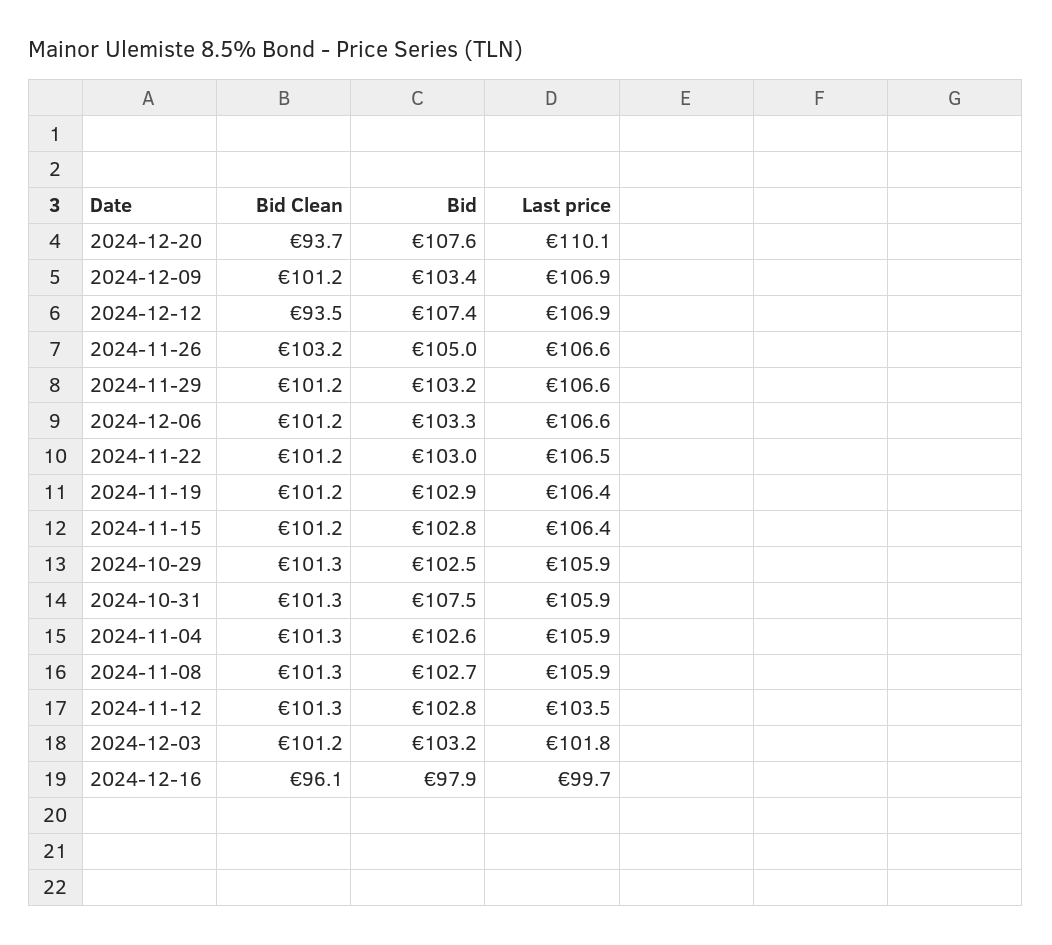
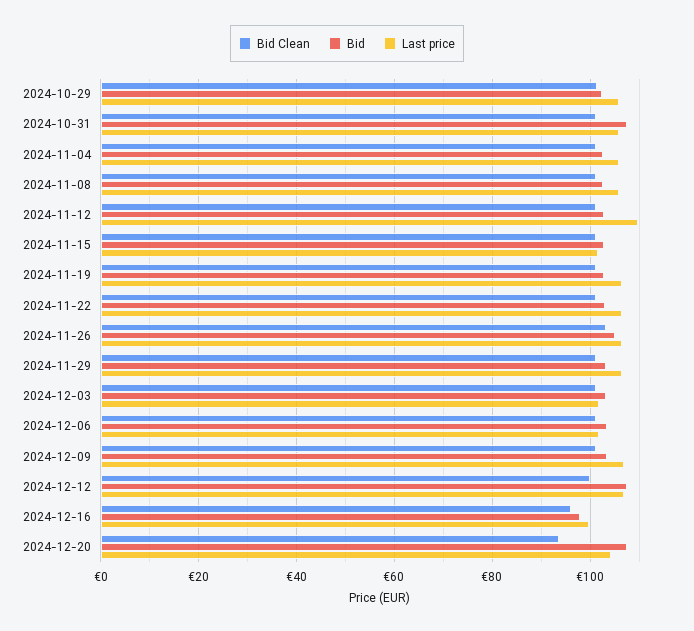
Last price, 2024-12-20: 110.1 -> 104
Bid Clean, 2024-12-12: 93.5 -> 100
Last price, 2024-12-06: 106.6 -> 102
Last price, 2024-11-15: 106.4 -> 102
Last price, 2024-11-12: 103.5 -> 110

